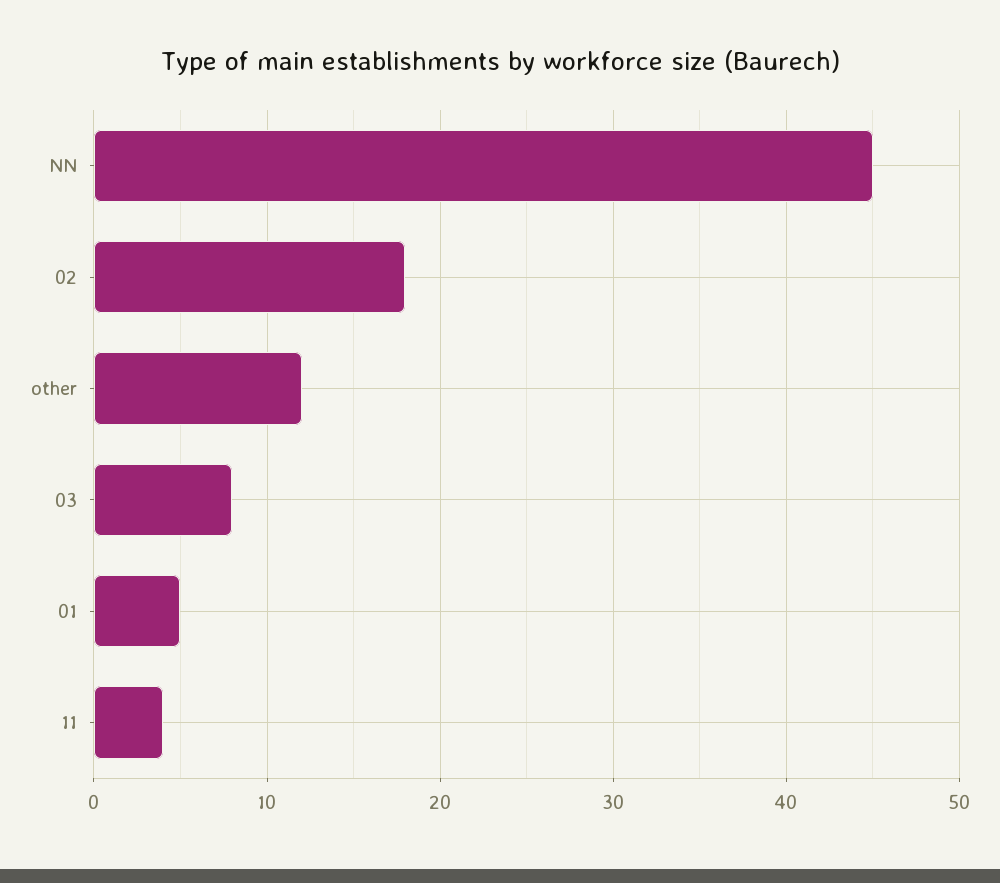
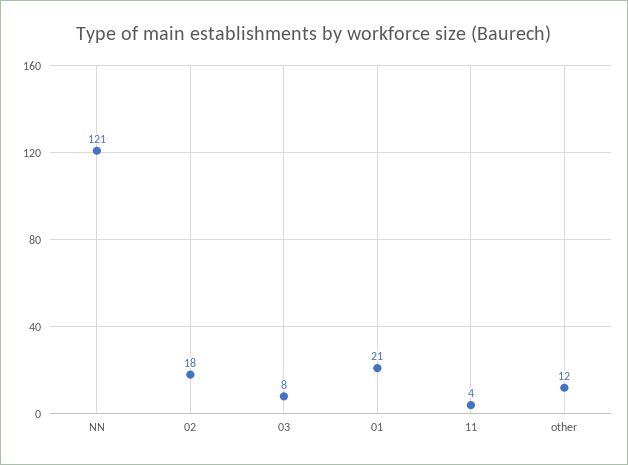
NN: 45 -> 121
01: 5 -> 21

